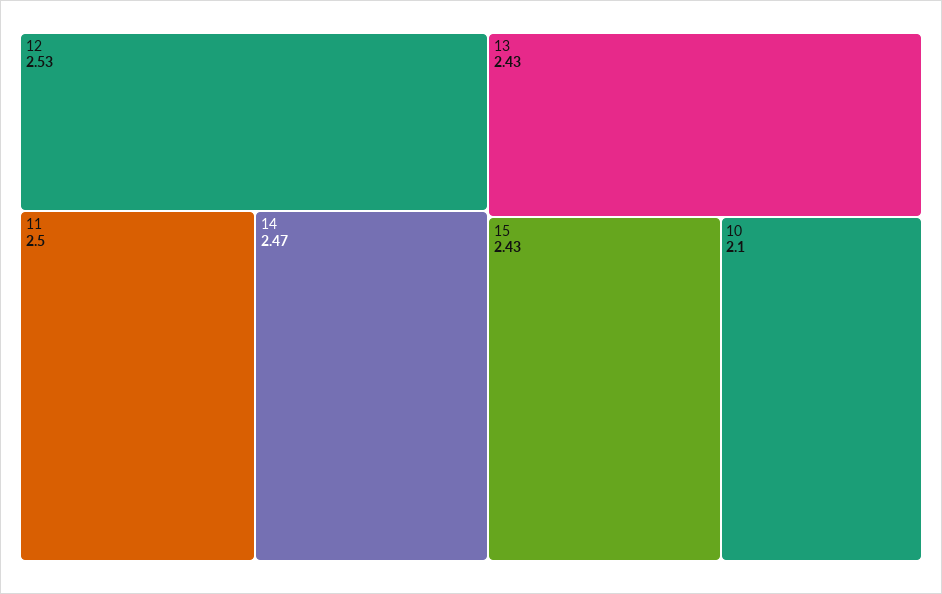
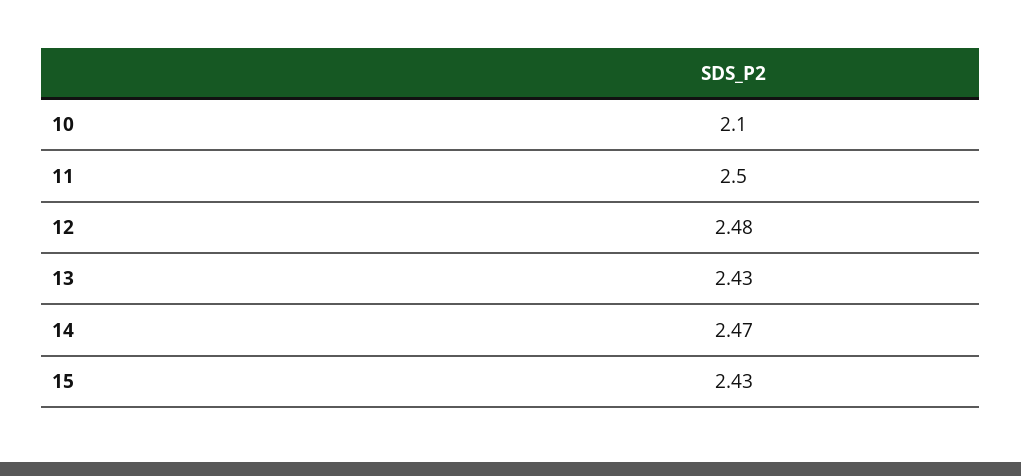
12: 2.53 -> 2.48

